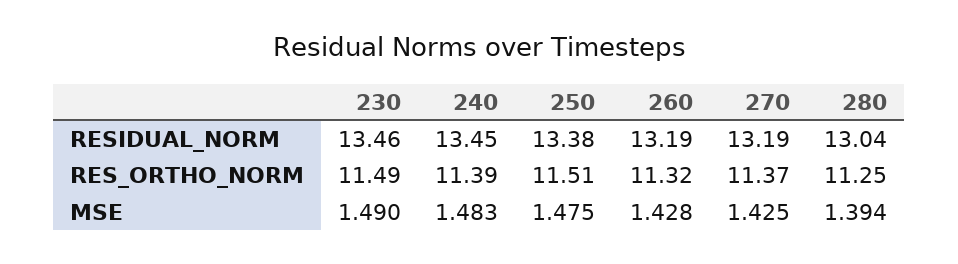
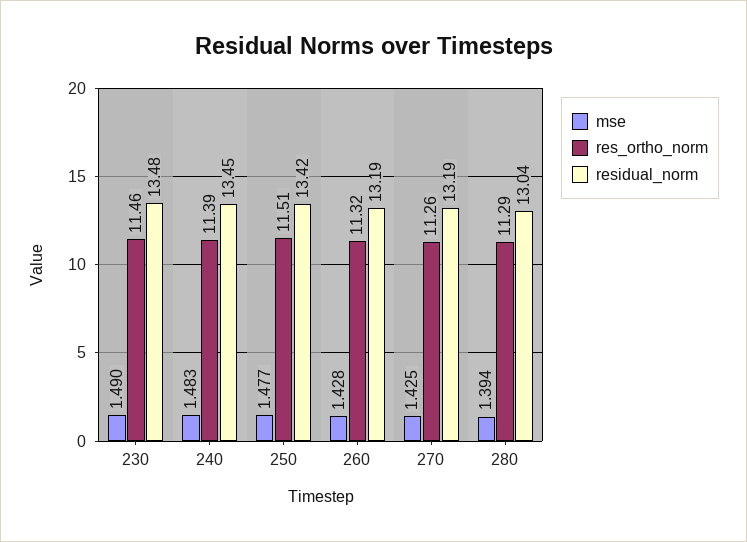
RESIDUAL_NORM, 230: 13.46 -> 13.48
RESIDUAL_NORM, 250: 13.38 -> 13.42
RES_ORTHO_NORM, 230: 11.49 -> 11.46
RES_ORTHO_NORM, 270: 11.37 -> 11.26
RES_ORTHO_NORM, 280: 11.25 -> 11.29
MSE, 250: 1.475 -> 1.477

